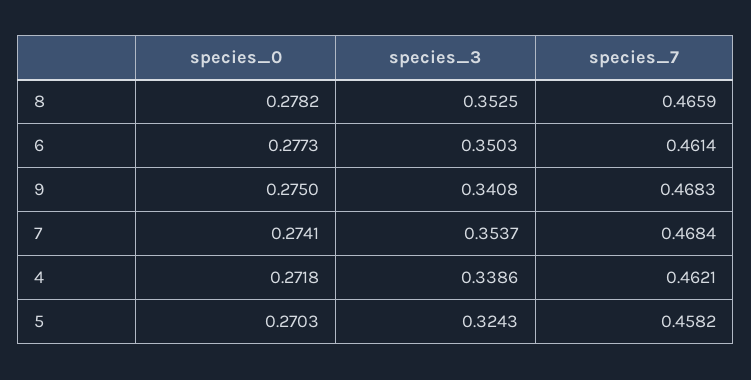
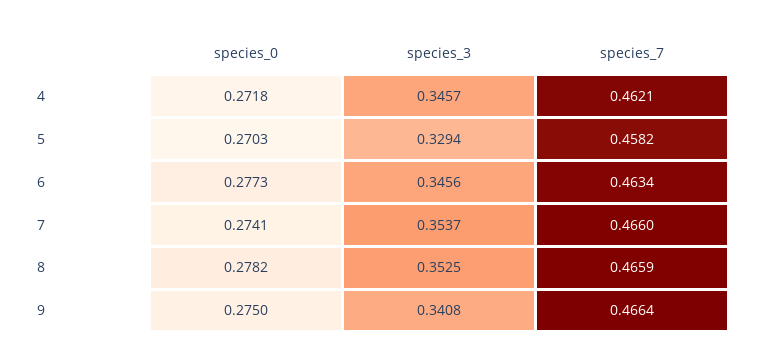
species_3, 6: 0.3503 -> 0.3456
species_7, 6: 0.4614 -> 0.4634
species_7, 9: 0.4683 -> 0.4664
species_7, 7: 0.4684 -> 0.466
species_3, 4: 0.3386 -> 0.3457
species_3, 5: 0.3243 -> 0.3294

